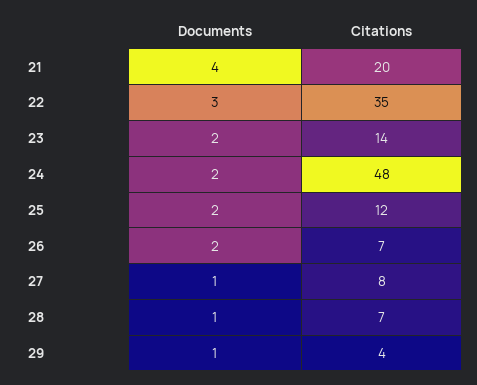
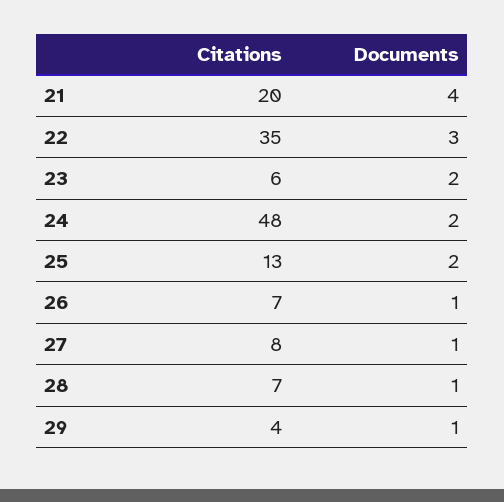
Citations, 23: 14 -> 6
Citations, 25: 12 -> 13
Documents, 26: 2 -> 1

